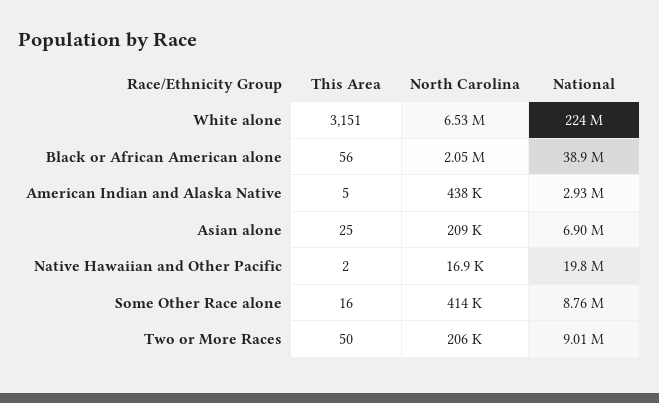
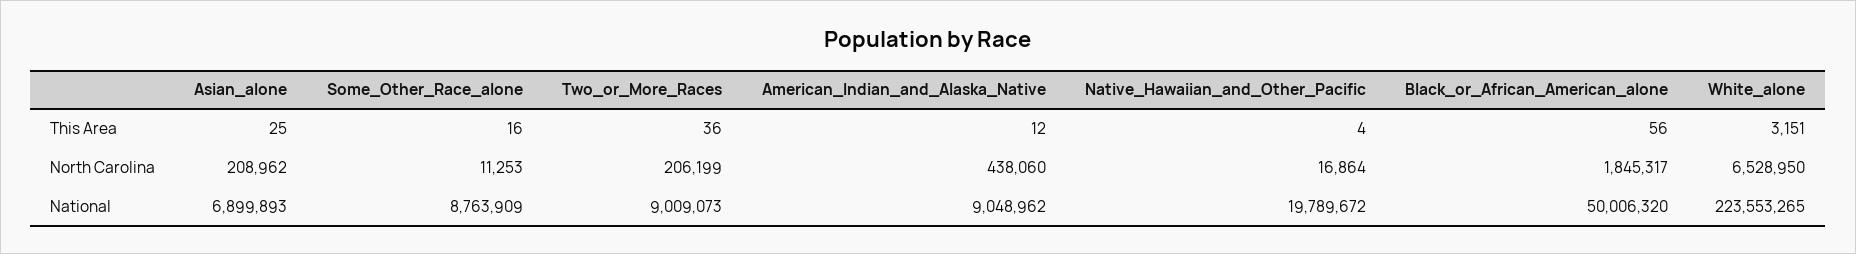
North Carolina, Black or African American alone: 2050000 -> 1845317
National, Black or African American alone: 38900000 -> 50006320
This Area, American Indian and Alaska Native: 5 -> 12
National, American Indian and Alaska Native: 2930000 -> 9048962
This Area, Native Hawaiian and Other Pacific: 2 -> 4
North Carolina, Some Other Race alone: 414000 -> 11253
This Area, Two or More Races: 50 -> 36

